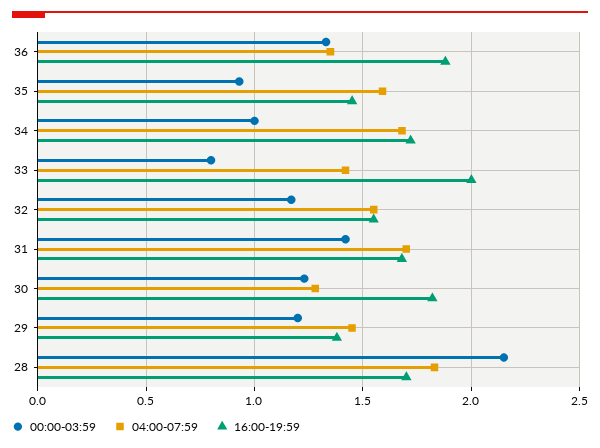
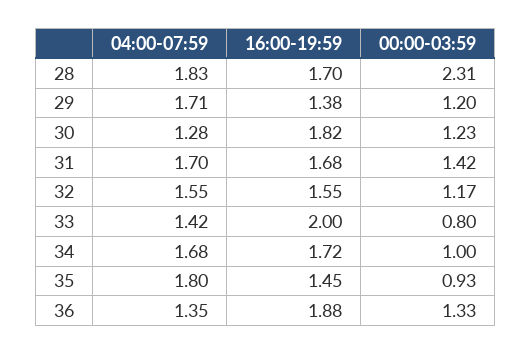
04:00-07:59, 35: 1.6 -> 1.8
04:00-07:59, 29: 1.45 -> 1.71
00:00-03:59, 28: 2.15 -> 2.31

